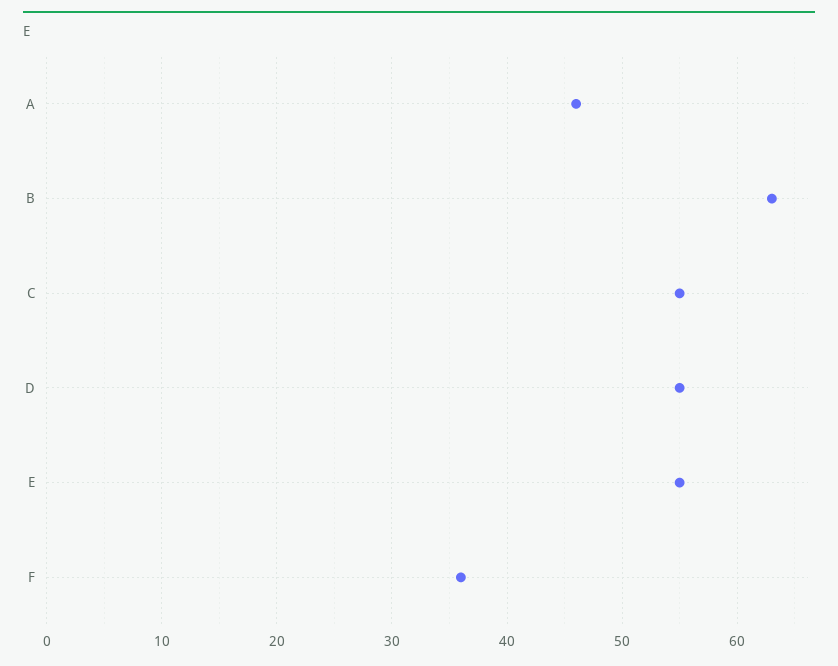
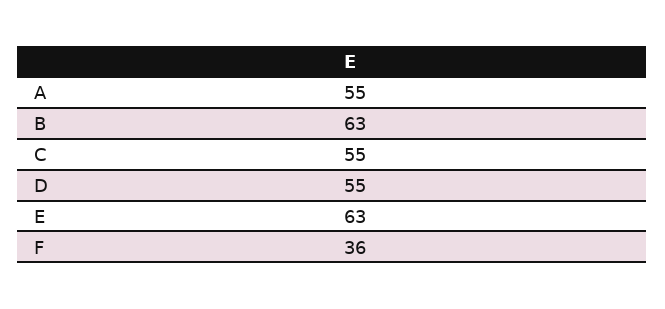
A: 46 -> 55
E: 55 -> 63

